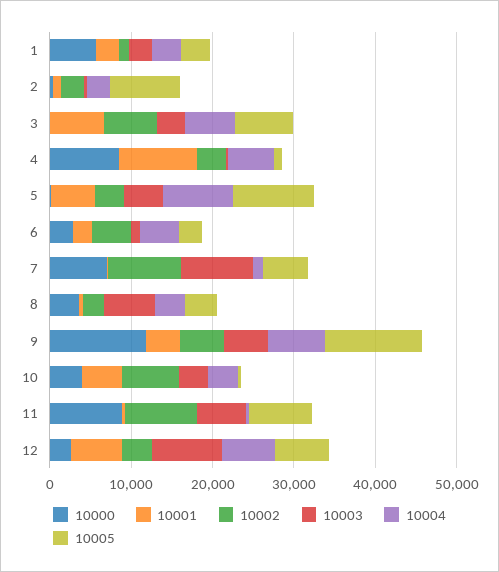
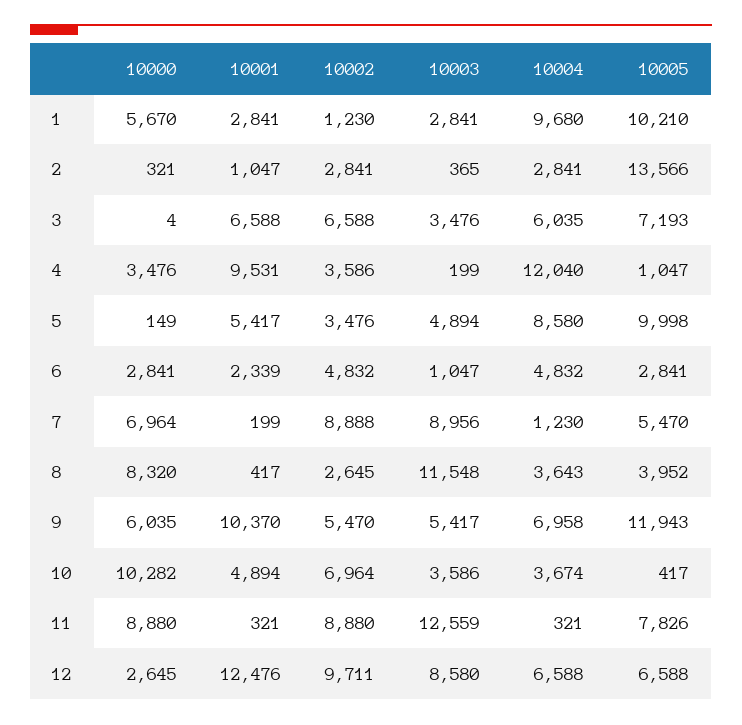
10004, 1: 4000 -> 9680
10005, 1: 4000 -> 10210
10005, 2: 8000 -> 13566
10000, 4: 8000 -> 3476
10004, 4: 6000 -> 12040
10000, 8: 4000 -> 8320
10003, 8: 6000 -> 11548
10000, 9: 12000 -> 6035
10001, 9: 4000 -> 10370
10000, 10: 4000 -> 10282
10003, 11: 6000 -> 12559
10001, 12: 6000 -> 12476
10002, 12: 4000 -> 9711

